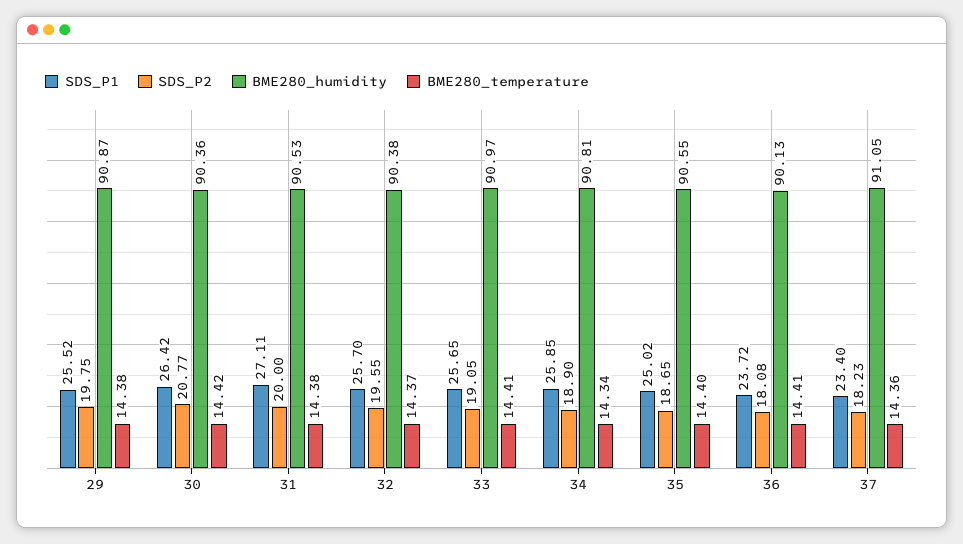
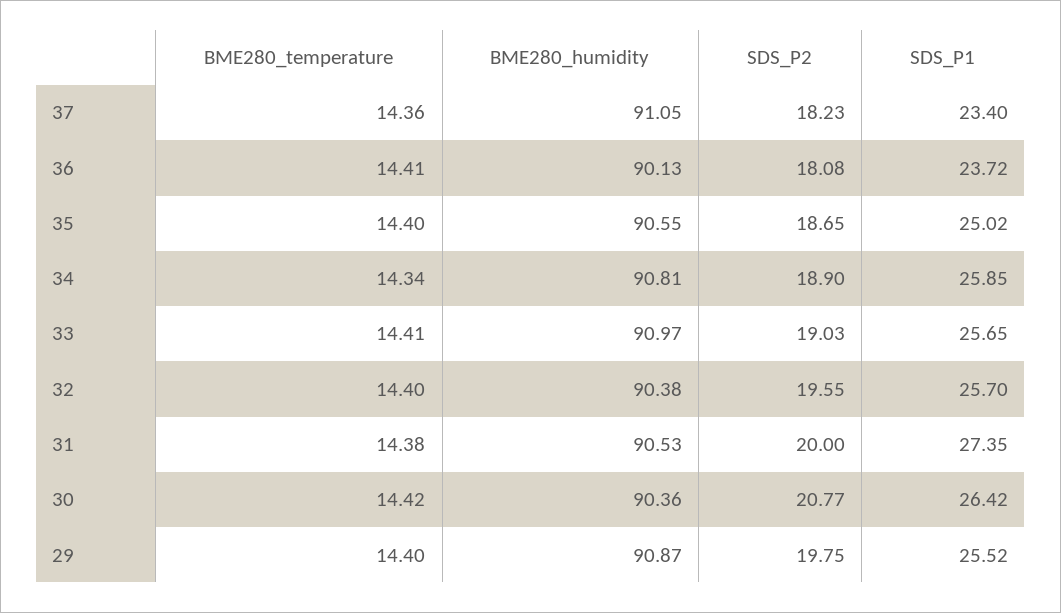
BME280_temperature, 29: 14.38 -> 14.4
SDS_P1, 31: 27.11 -> 27.35
BME280_temperature, 32: 14.37 -> 14.4
SDS_P2, 33: 19.05 -> 19.03

